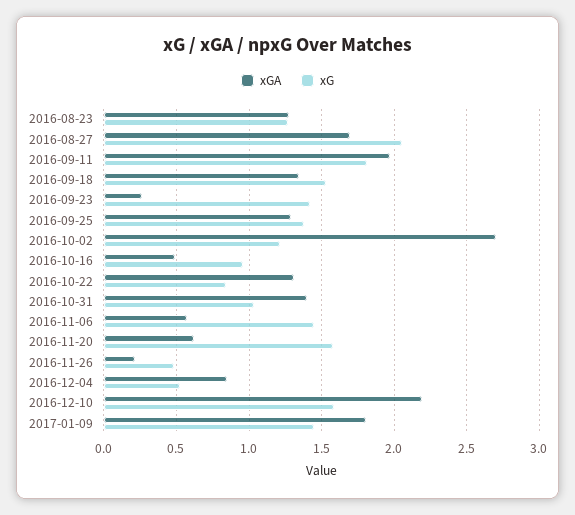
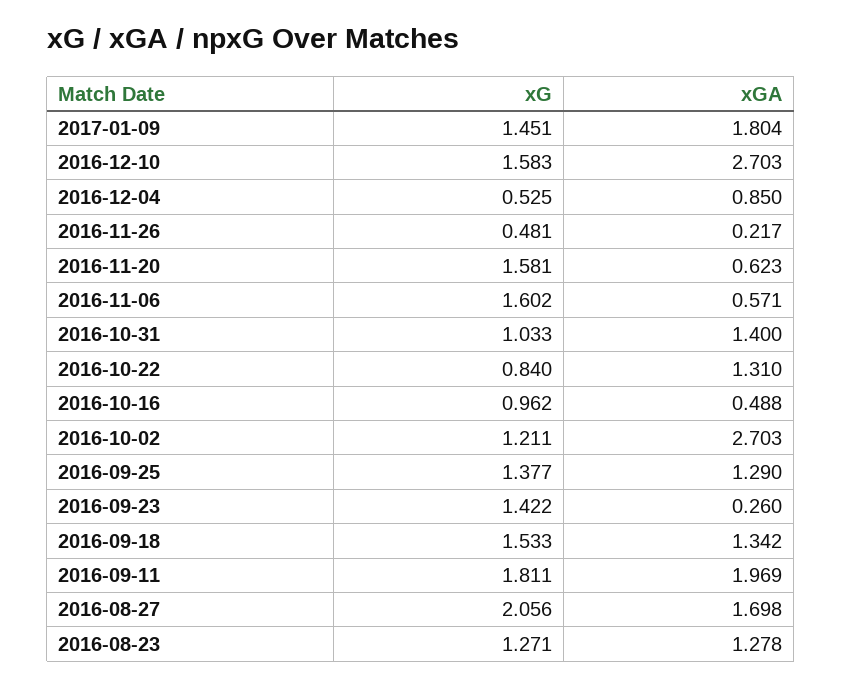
xG, 2016-11-06: 1.45 -> 1.602
xGA, 2016-12-10: 2.2 -> 2.703

